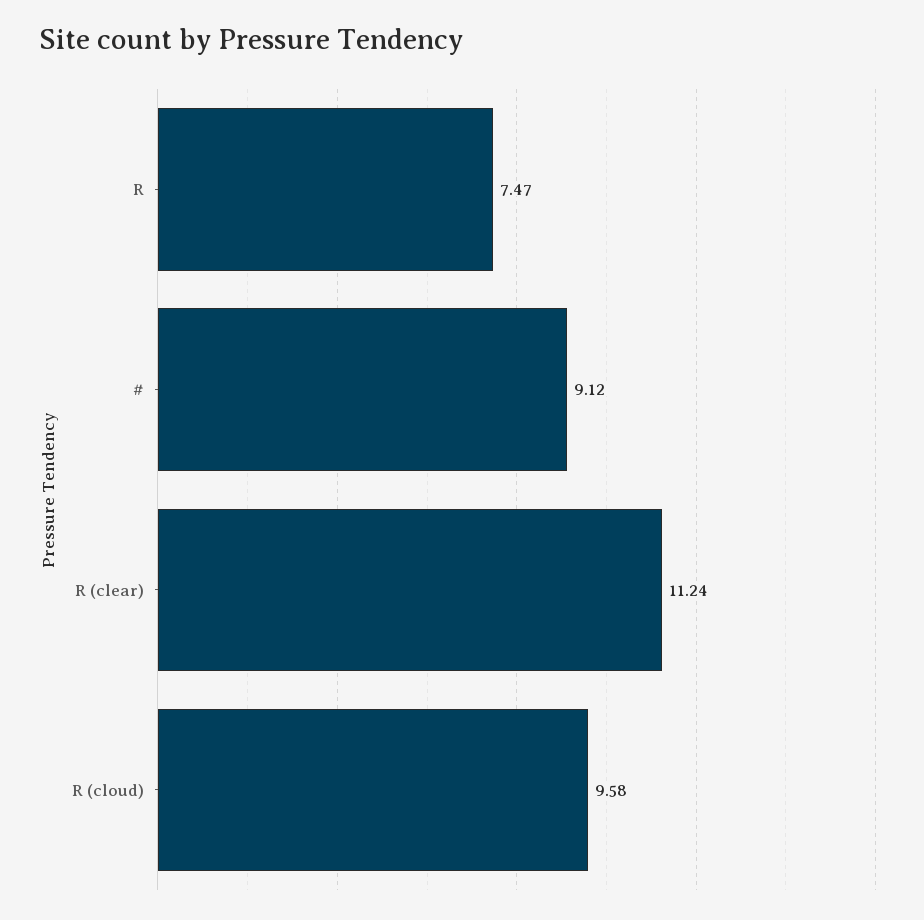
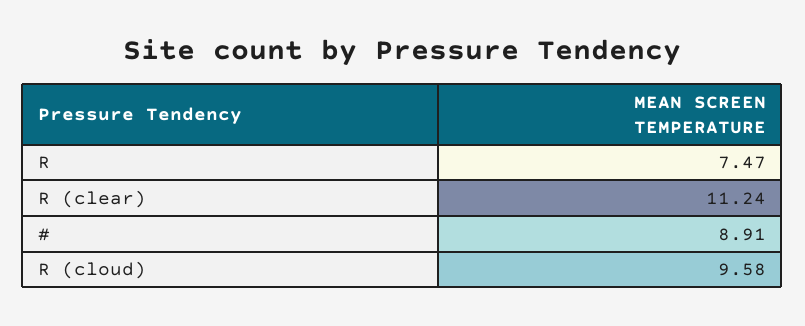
#: 9.12 -> 8.91

